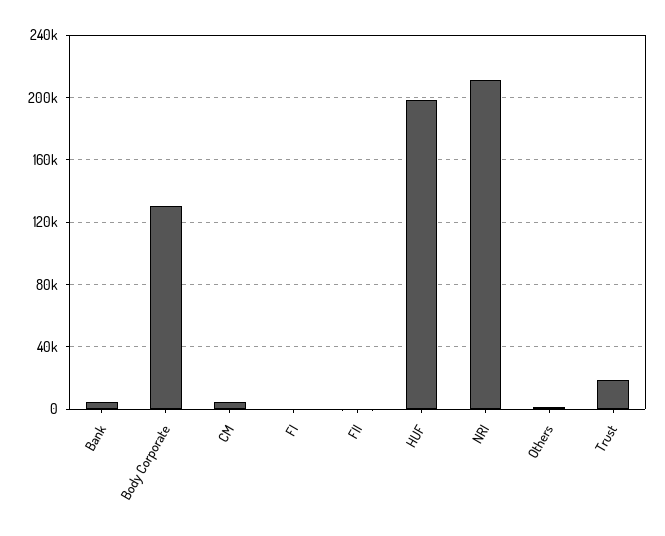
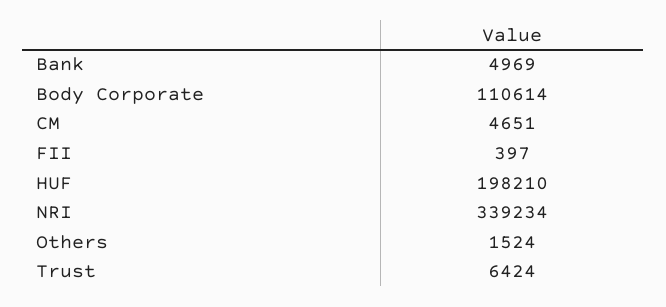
Body Corporate: 130000 -> 110614
FI: 0 -> none
NRI: 210000 -> 339234
Trust: 20000 -> 6424

